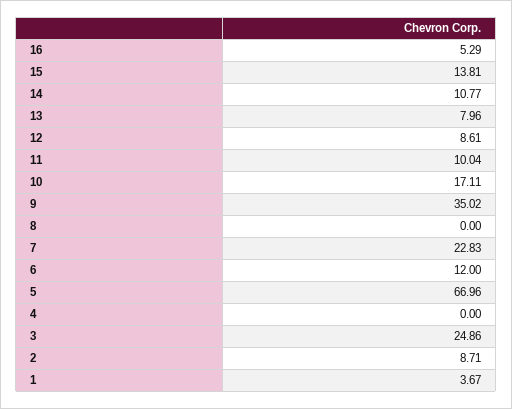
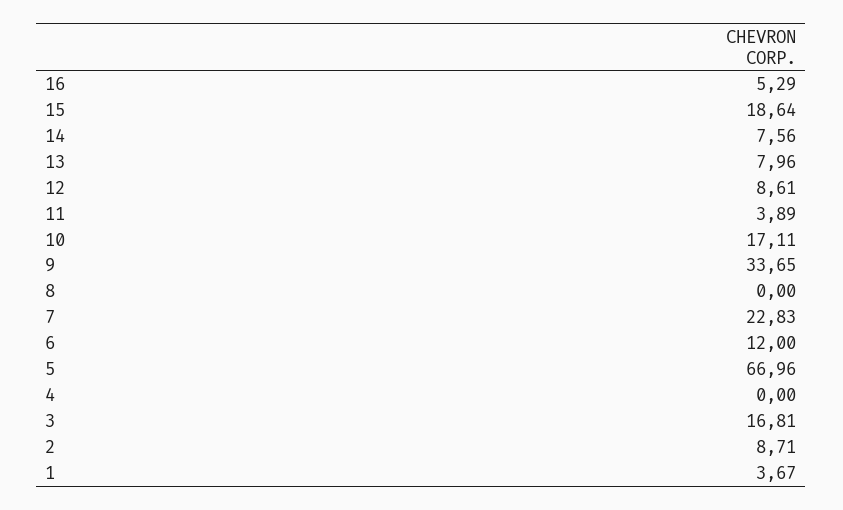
15: 13.81 -> 18.64
14: 10.77 -> 7.56
11: 10.04 -> 3.89
9: 35.02 -> 33.65
3: 24.86 -> 16.81

